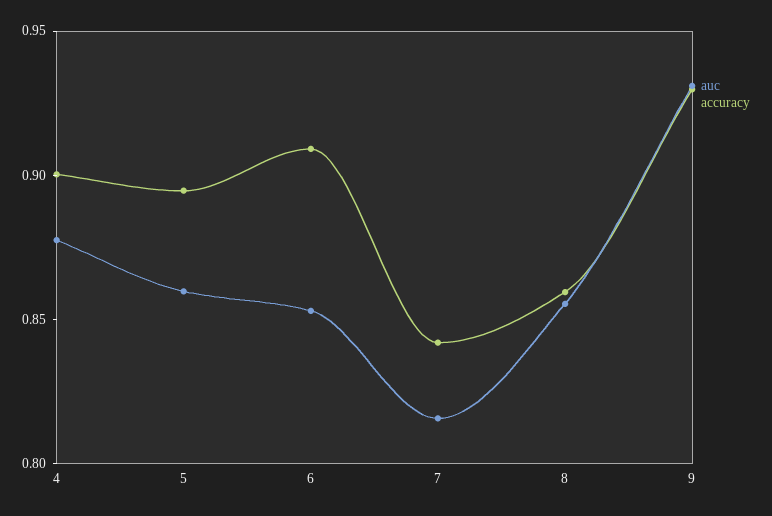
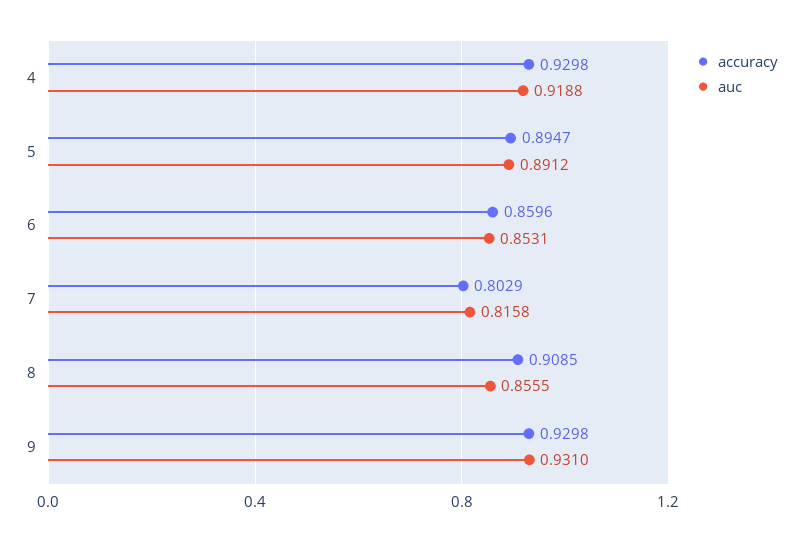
auc, 4: 0.88 -> 0.9188
accuracy, 4: 0.9 -> 0.9298
auc, 5: 0.86 -> 0.8912
accuracy, 6: 0.91 -> 0.8596
accuracy, 7: 0.84 -> 0.8029
accuracy, 8: 0.86 -> 0.9085

